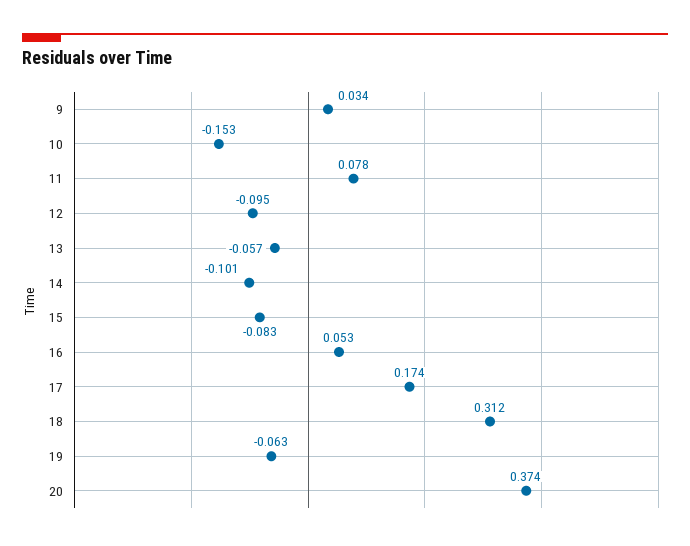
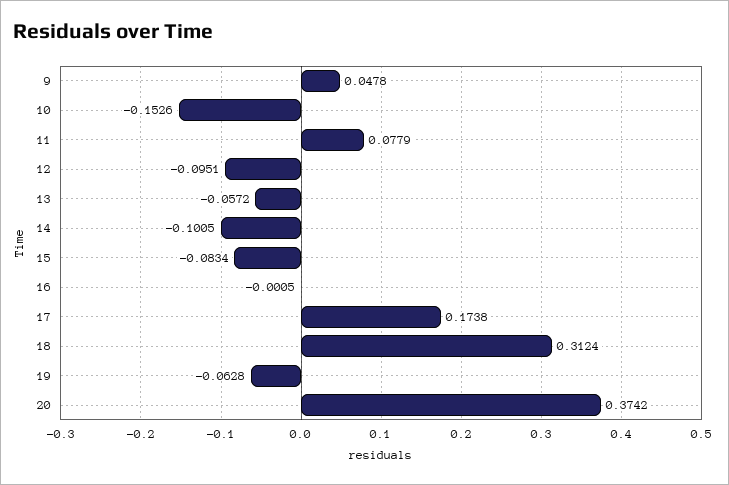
9: 0.034 -> 0.0478
16: 0.053 -> -0.0005

